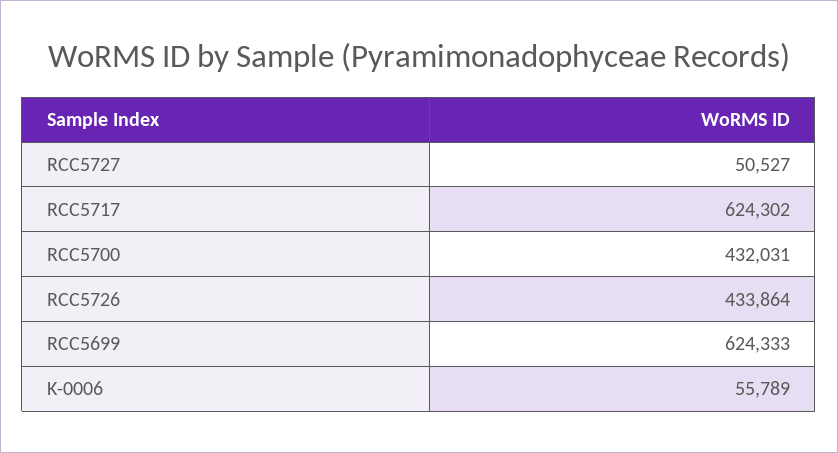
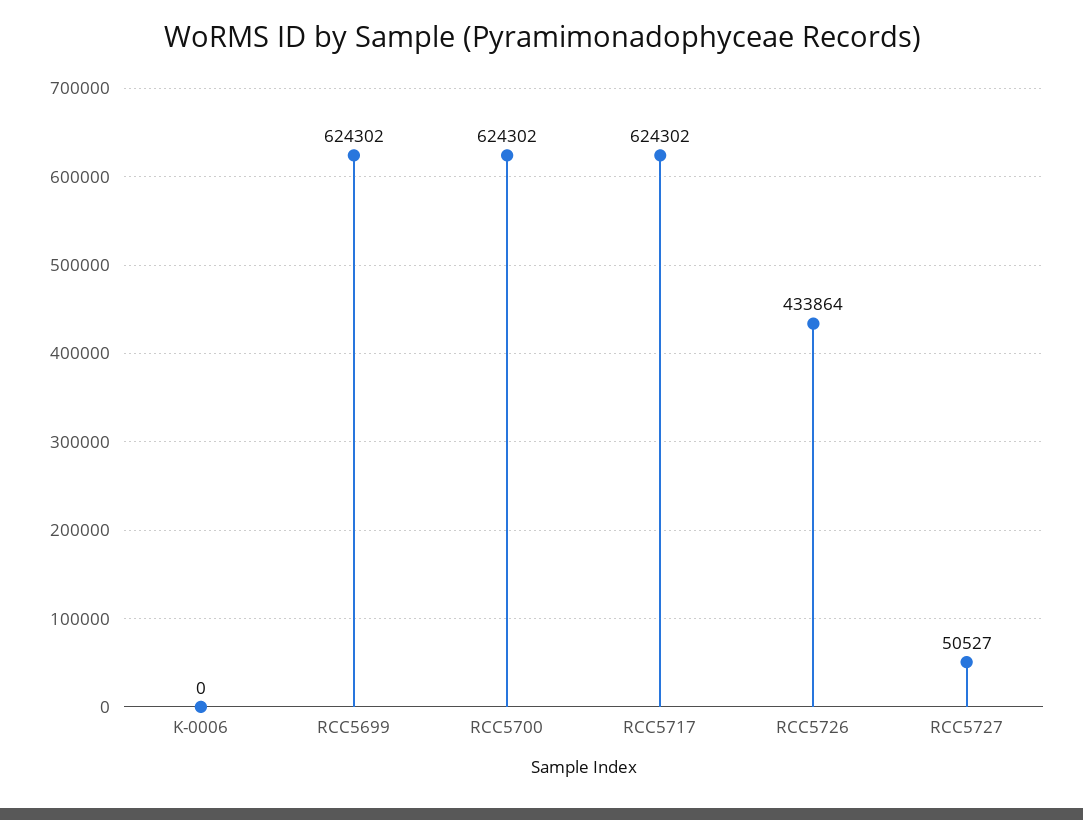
RCC5700: 432031 -> 624302
RCC5699: 624333 -> 624302
K-0006: 55789 -> 0

